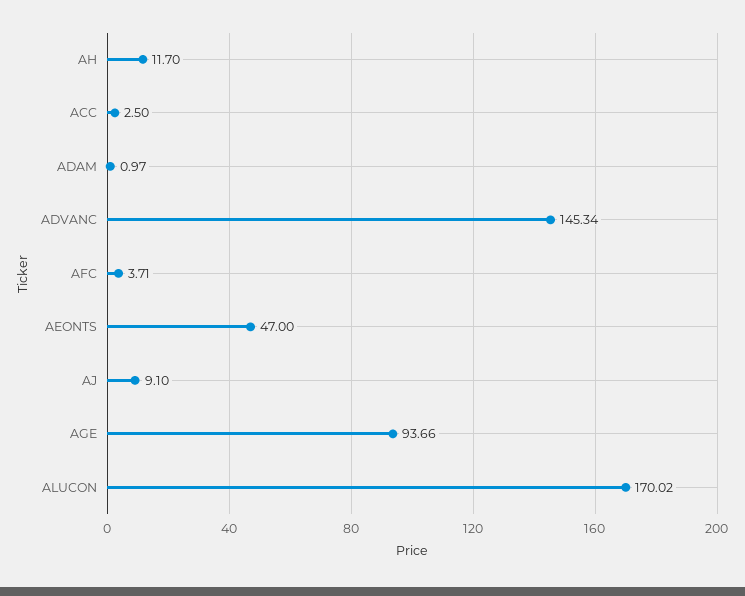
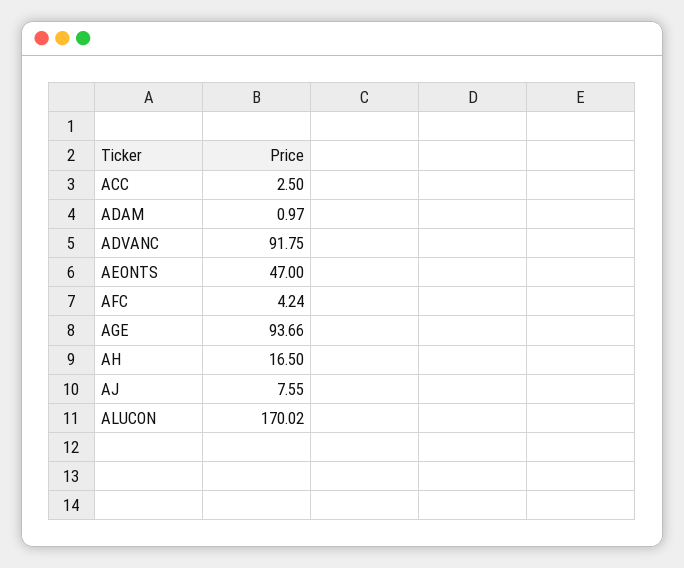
AH: 11.7 -> 16.5
ADVANC: 145.34 -> 91.75
AFC: 3.71 -> 4.24
AJ: 9.1 -> 7.55

